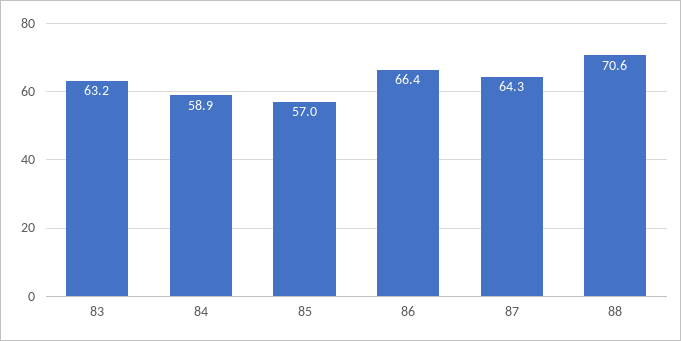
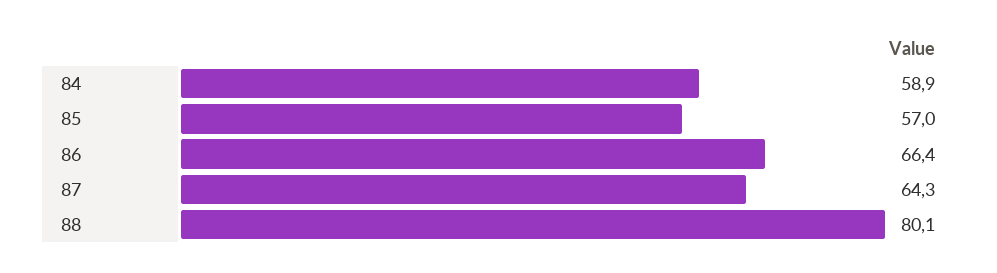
83: 63.2 -> none
88: 70.6 -> 80.1

